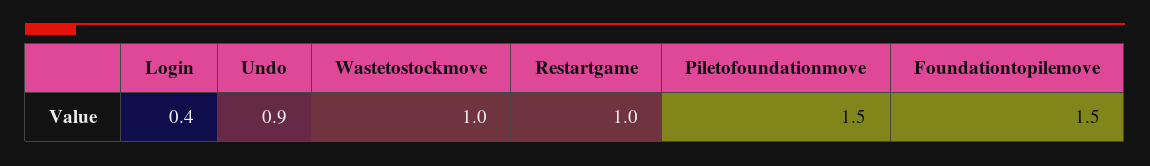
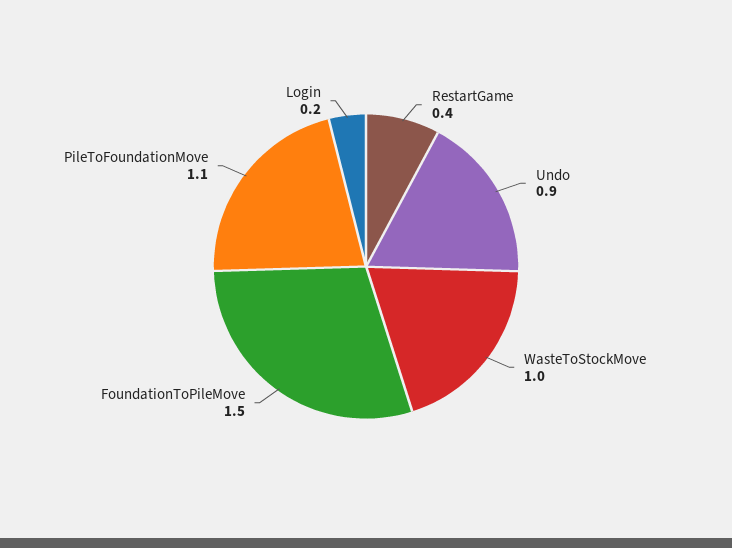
Login: 0.4 -> 0.2
Restartgame: 1 -> 0.4
Piletofoundationmove: 1.5 -> 1.1

